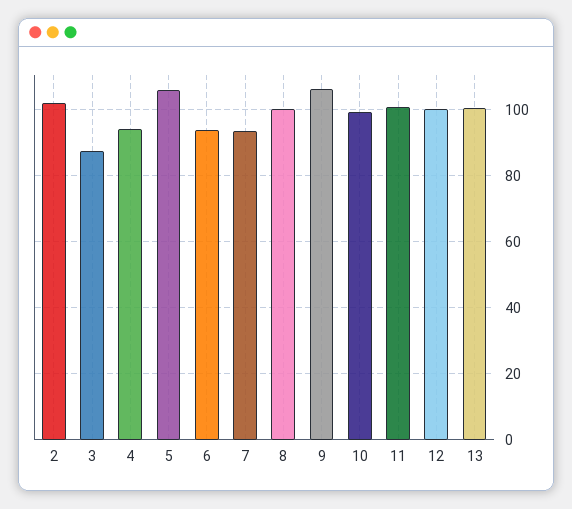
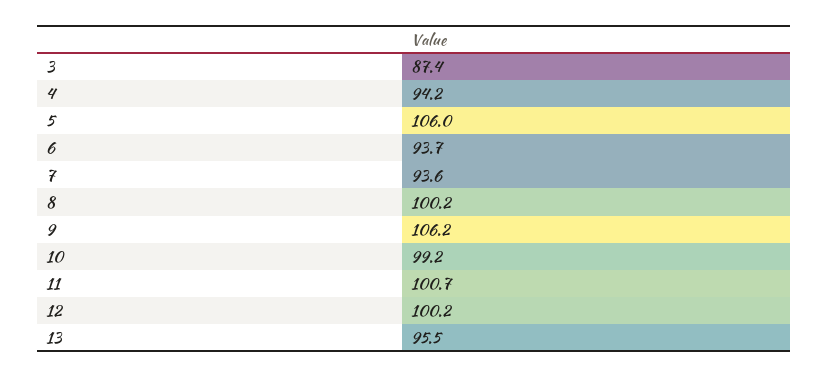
2: 102 -> none
13: 100 -> 95.5

